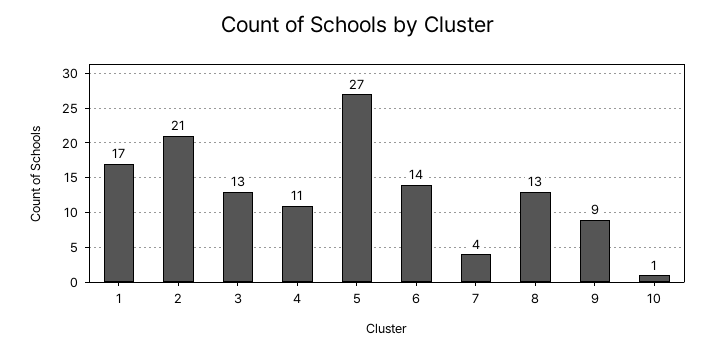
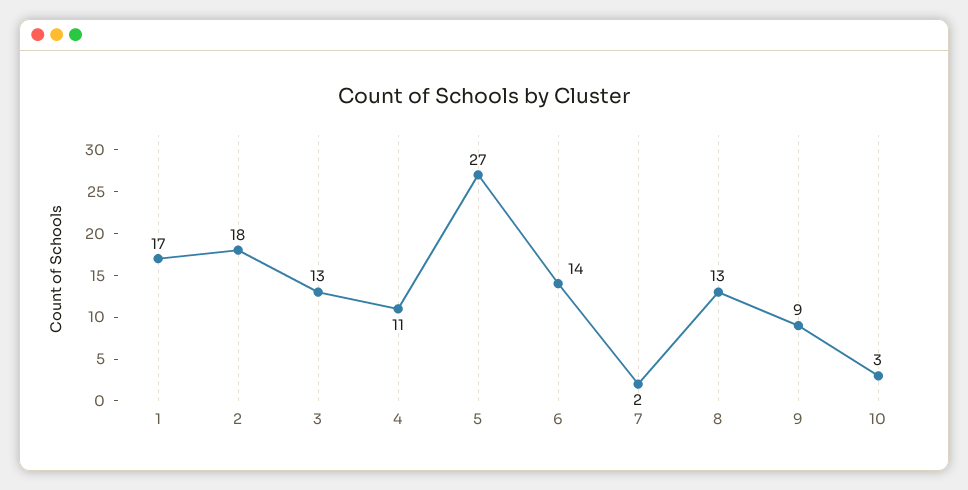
2: 21 -> 18
7: 4 -> 2
10: 1 -> 3

